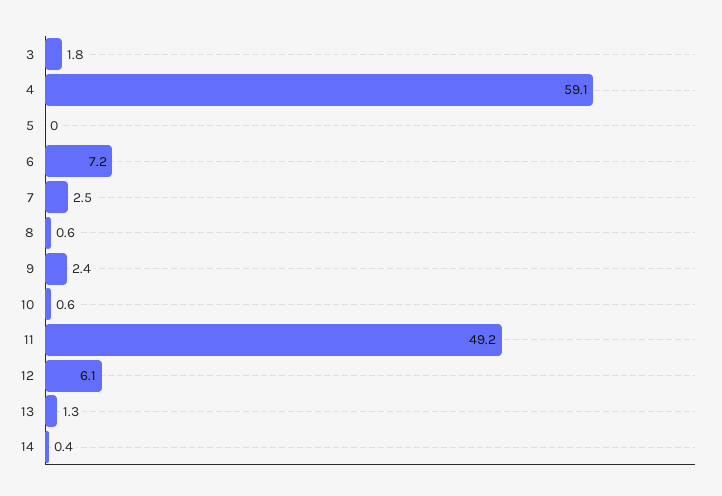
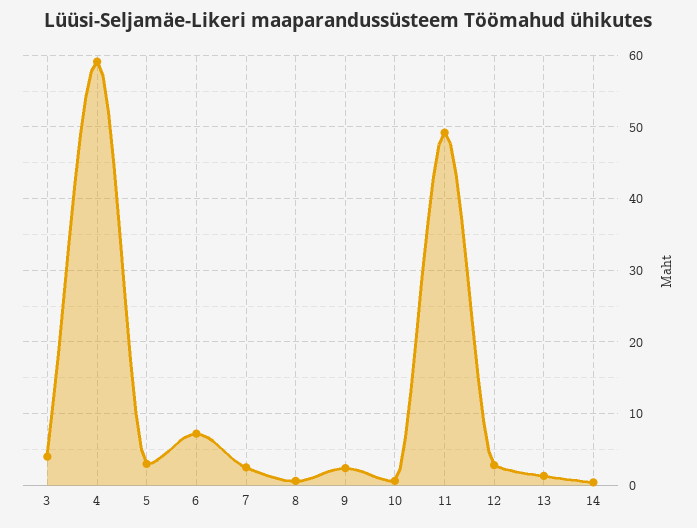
3: 1.8 -> 4
5: 0 -> 3
12: 6.1 -> 3

